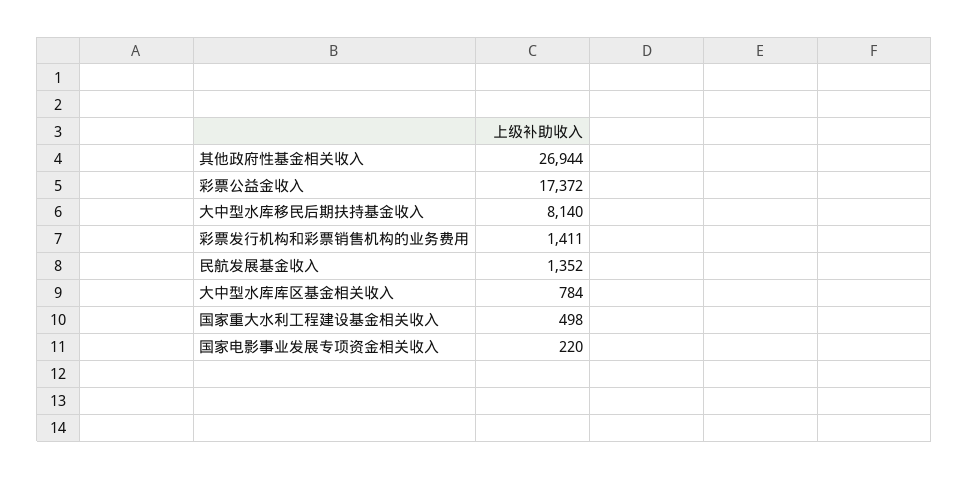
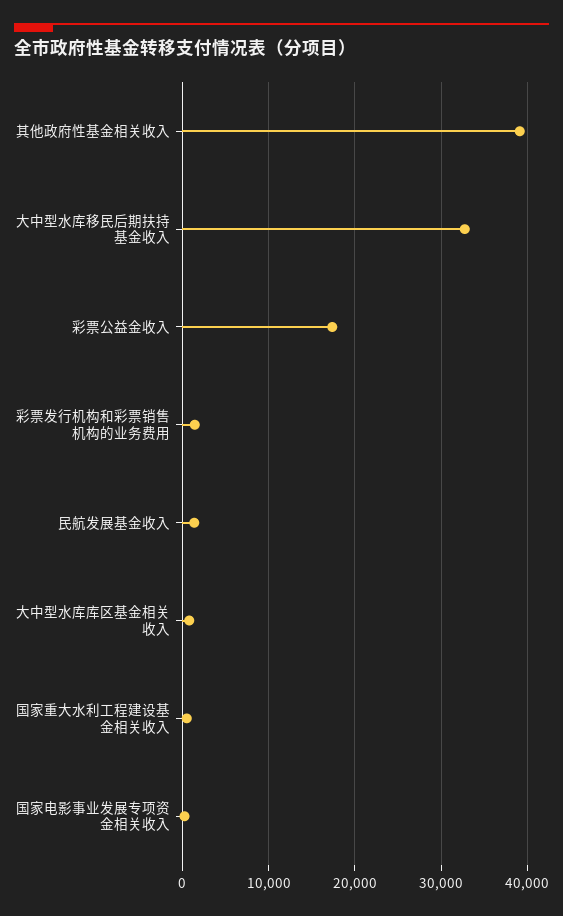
其他政府性基金相关收入: 26944 -> 39000
大中型水库移民后期扶持基金收入: 8140 -> 33000

